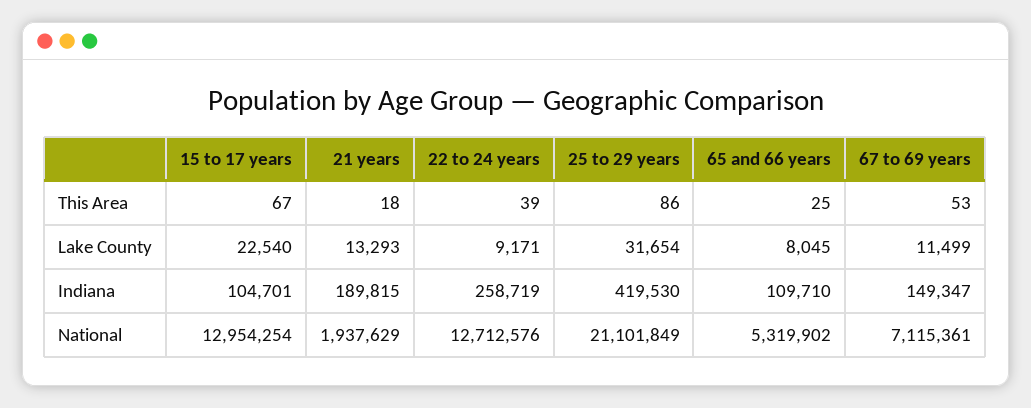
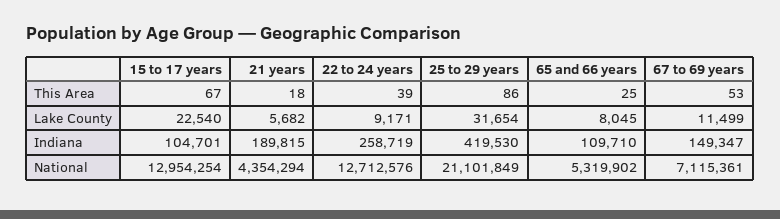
21 years, Lake County: 13293 -> 5682
21 years, National: 1937629 -> 4354294

